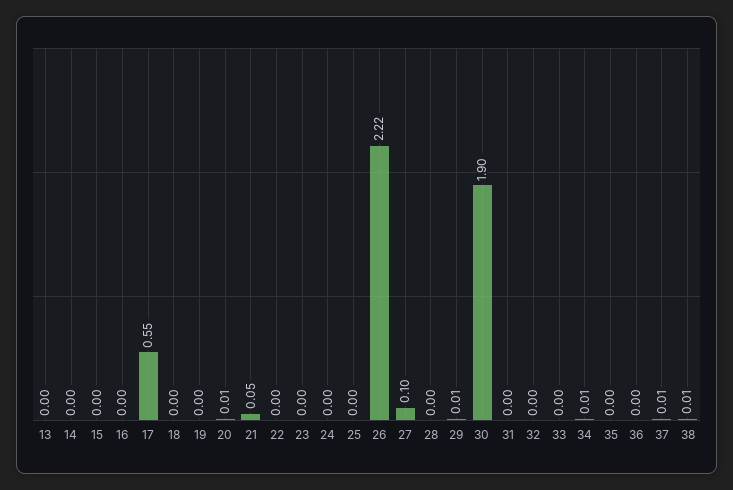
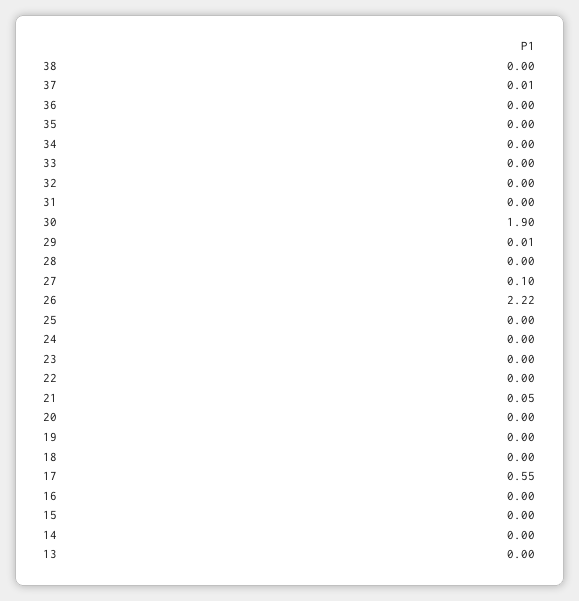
20: 0.01 -> 0
34: 0.01 -> 0
38: 0.01 -> 0

